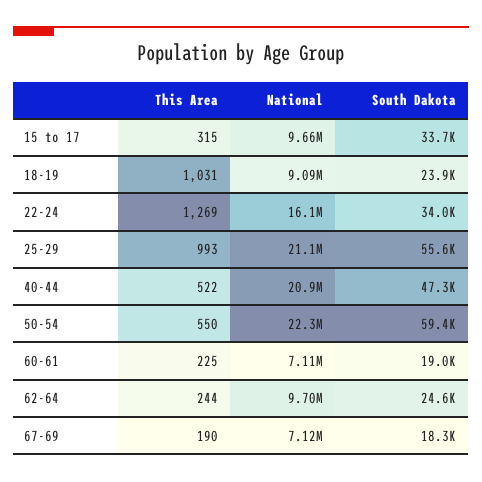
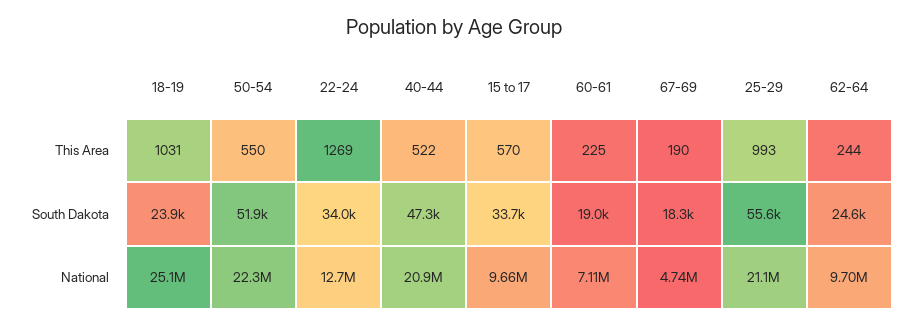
This Area, 15 to 17: 315 -> 570
National, 18-19: 9090000 -> 25100000
National, 22-24: 16100000 -> 12700000
South Dakota, 50-54: 59400 -> 51900
National, 67-69: 7120000 -> 4740000

